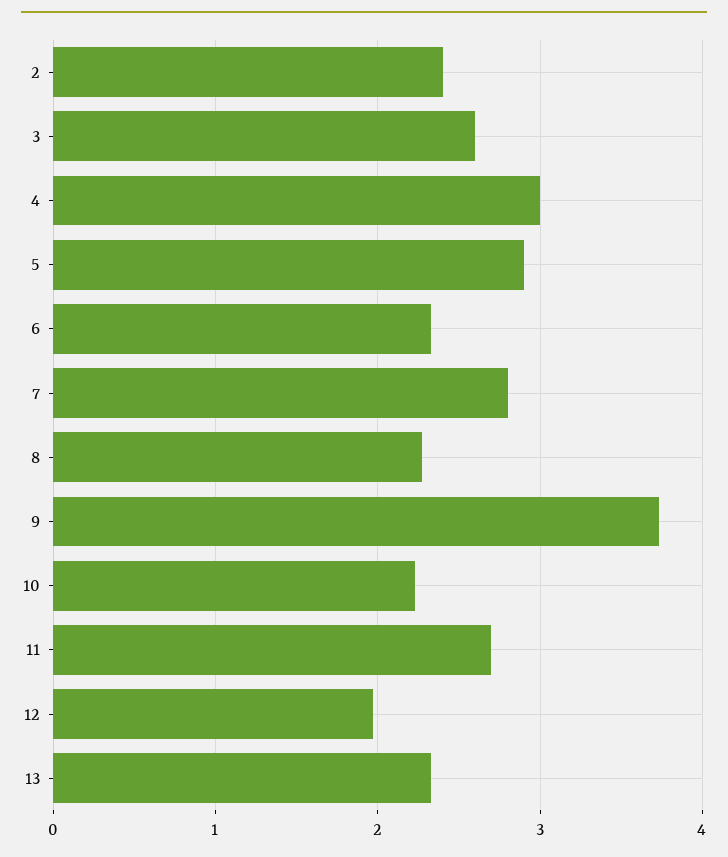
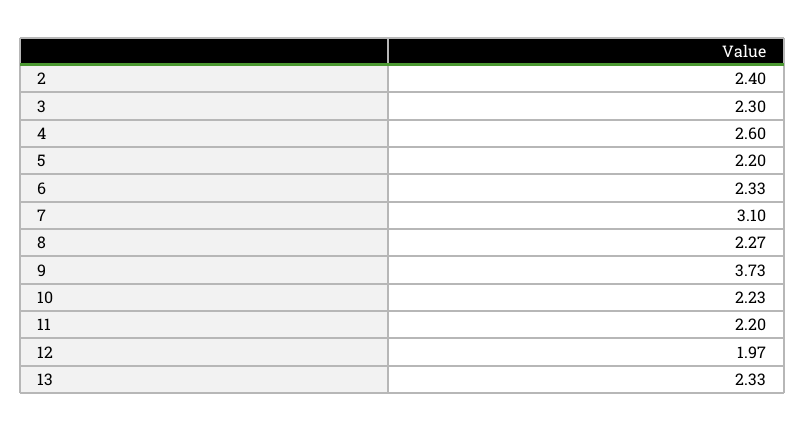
3: 2.6 -> 2.3
4: 3 -> 2.6
5: 2.9 -> 2.2
7: 2.8 -> 3.1
11: 2.7 -> 2.2

